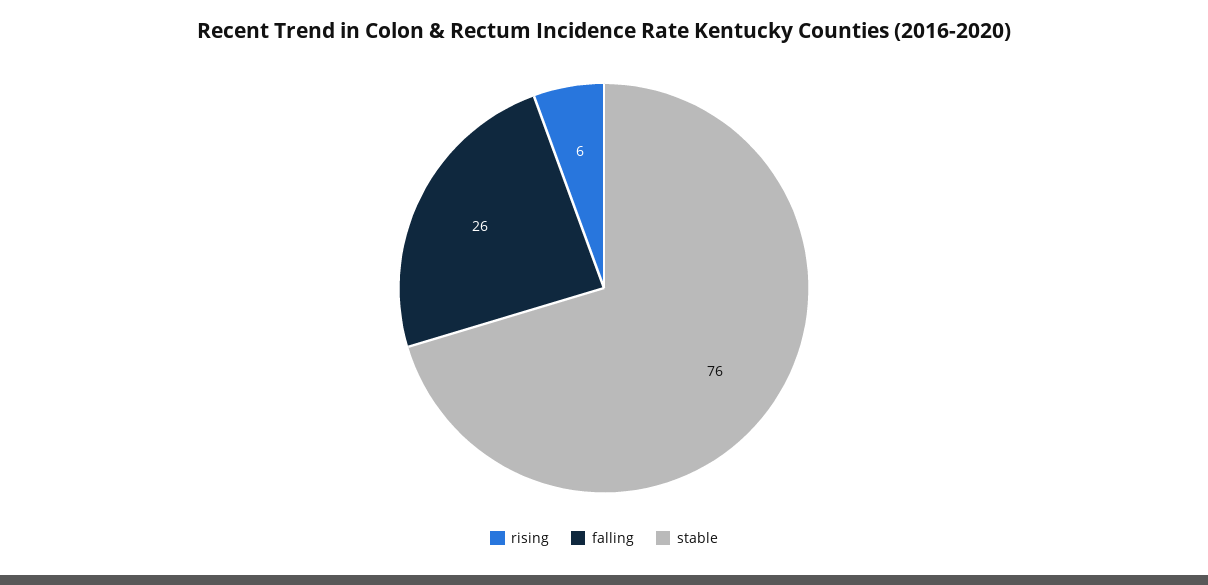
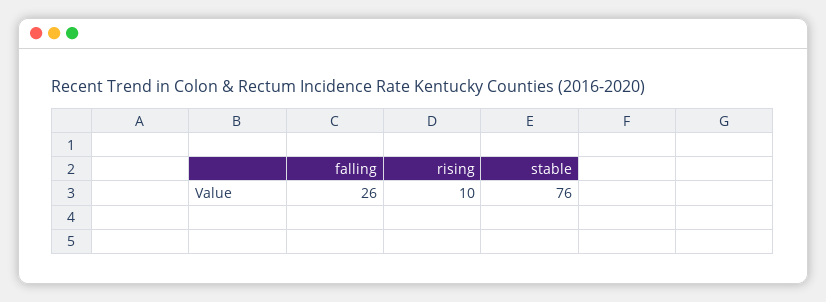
rising: 6 -> 10

